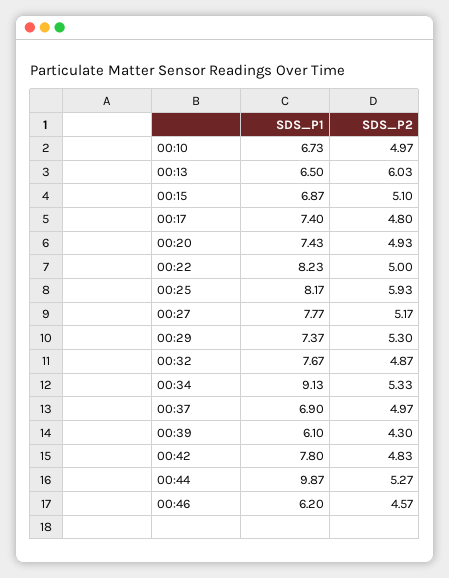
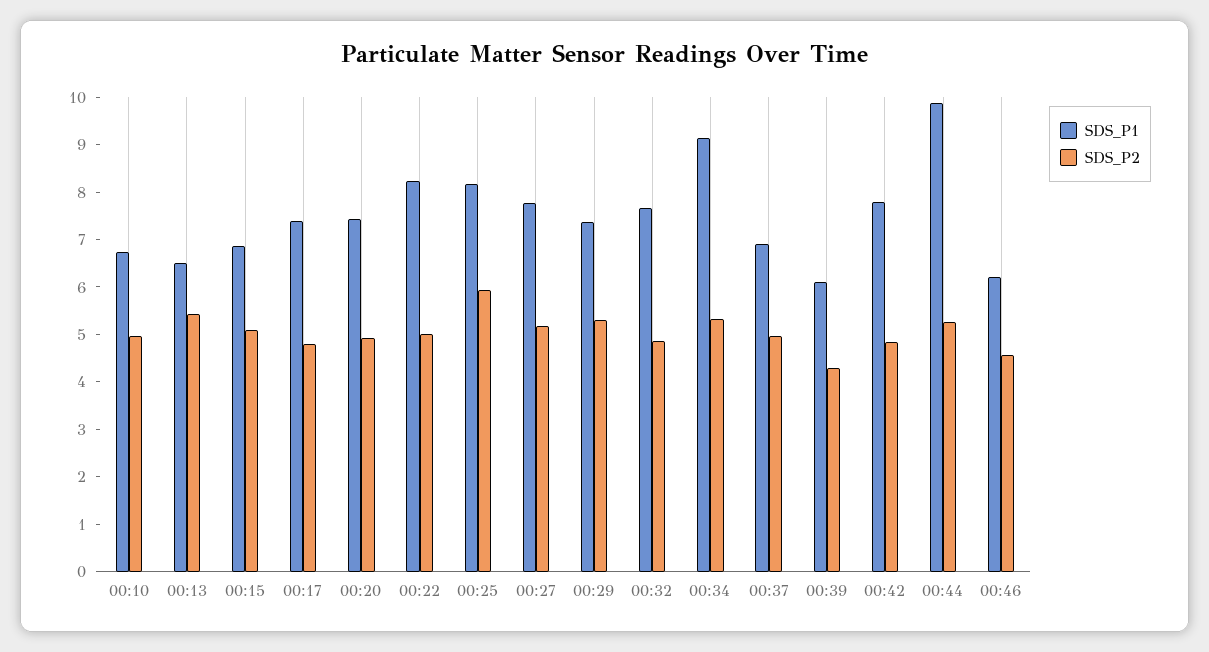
SDS_P2, 00:13: 6.03 -> 5.4

